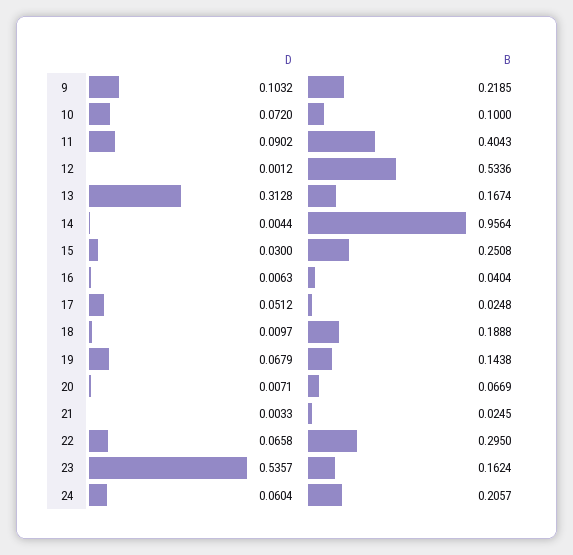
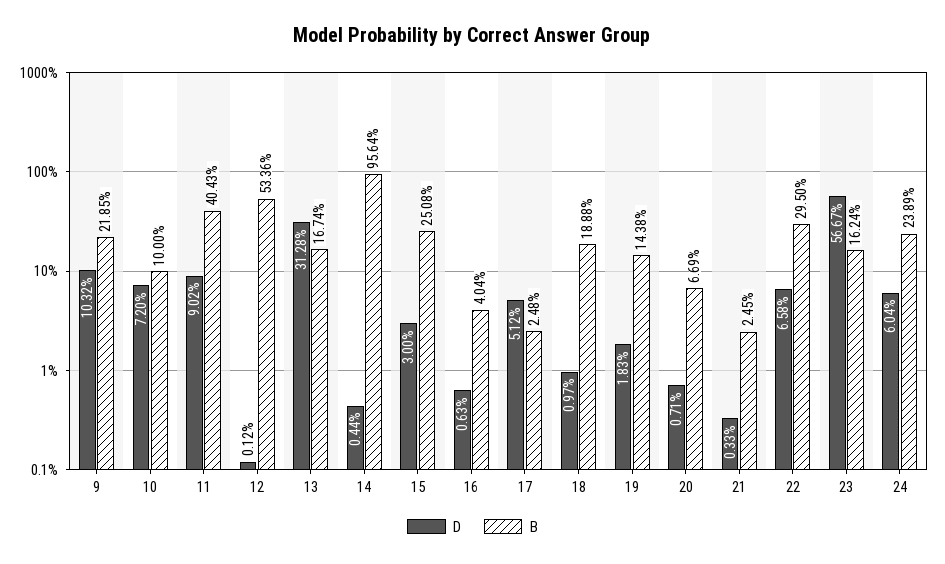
D, 19: 0.0679 -> 0.0183
D, 23: 0.5357 -> 0.5667
B, 24: 0.2057 -> 0.2389

